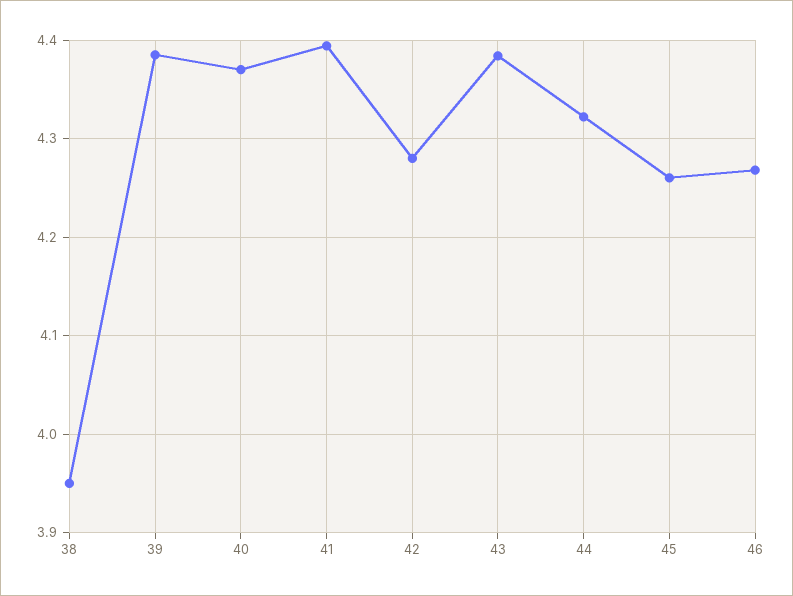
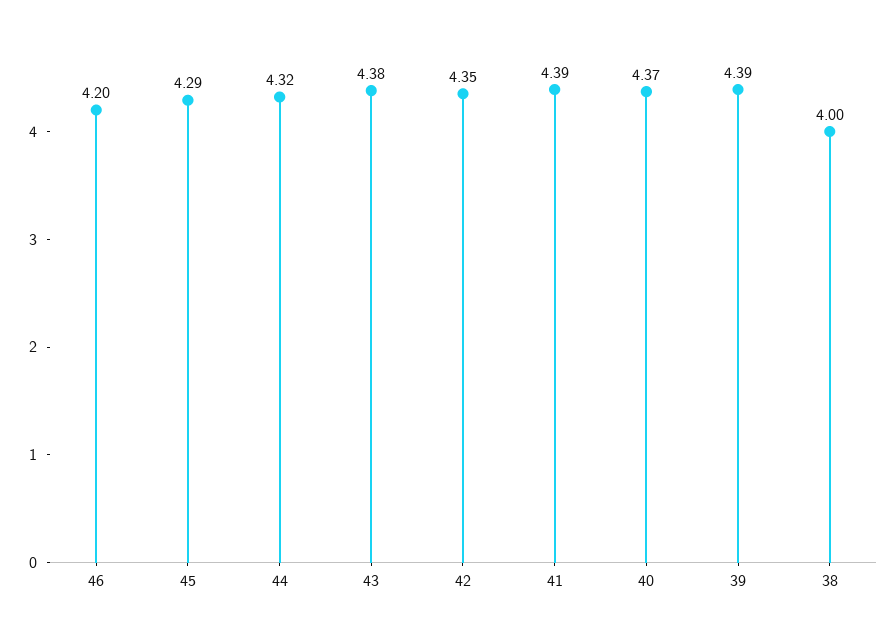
38: 3.95 -> 4
42: 4.28 -> 4.35
45: 4.26 -> 4.29
46: 4.27 -> 4.2

